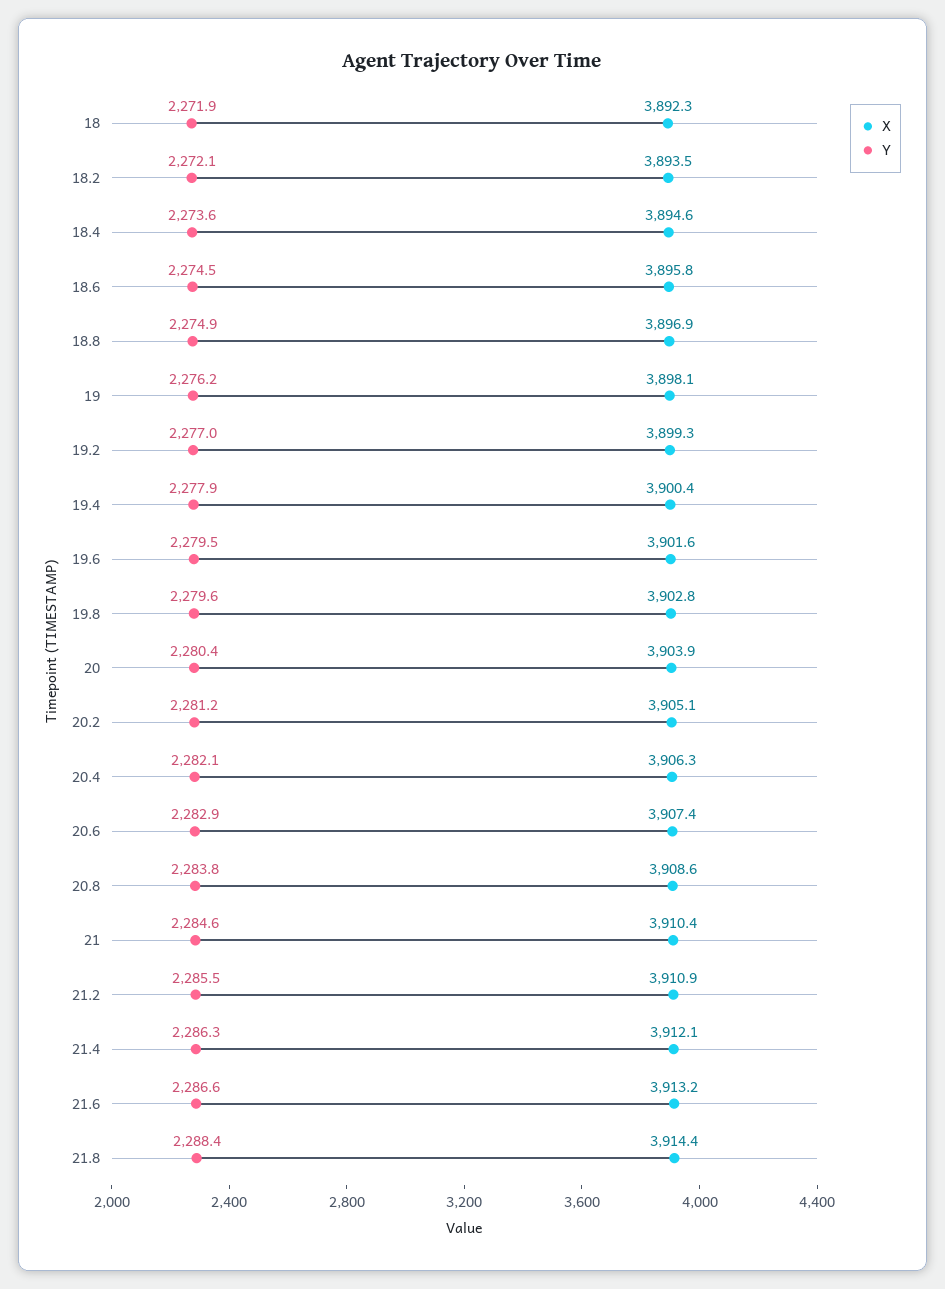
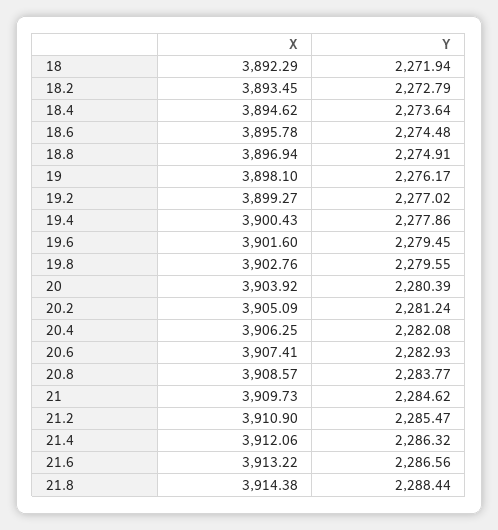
Y, 18.2: 2272.1 -> 2272.79
X, 21: 3910.4 -> 3909.73

